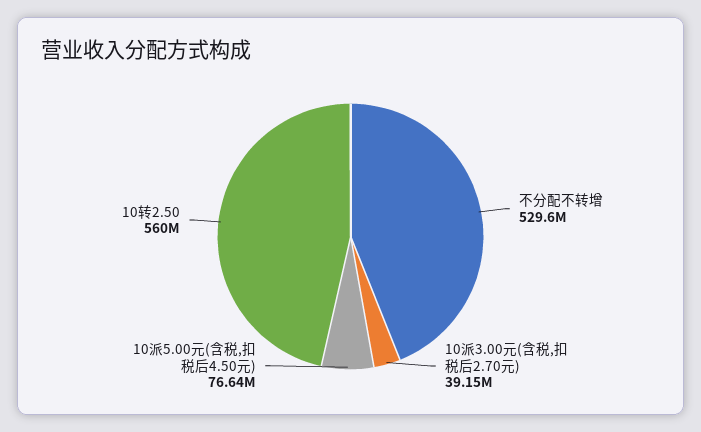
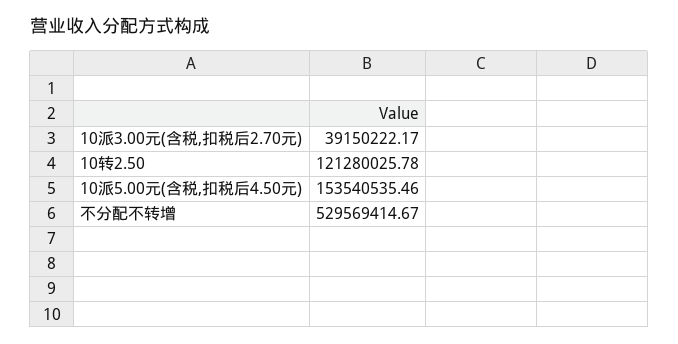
10派5.00元(含税,扣税后4.50元): 76640000 -> 153540535.46
10转2.50: 560000000 -> 121280025.78

